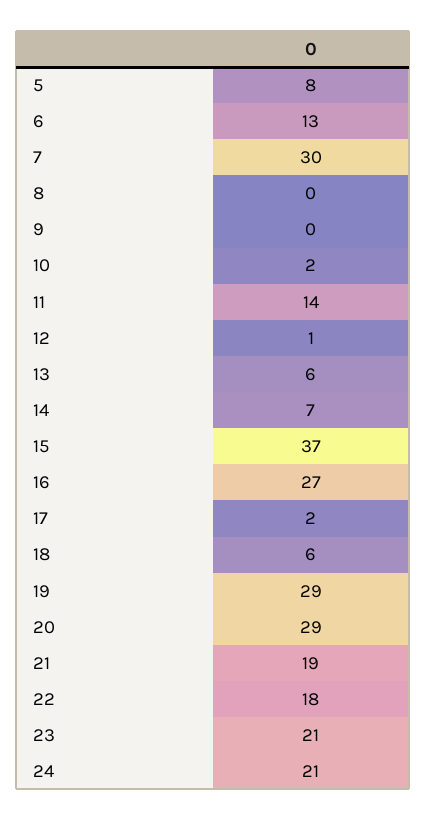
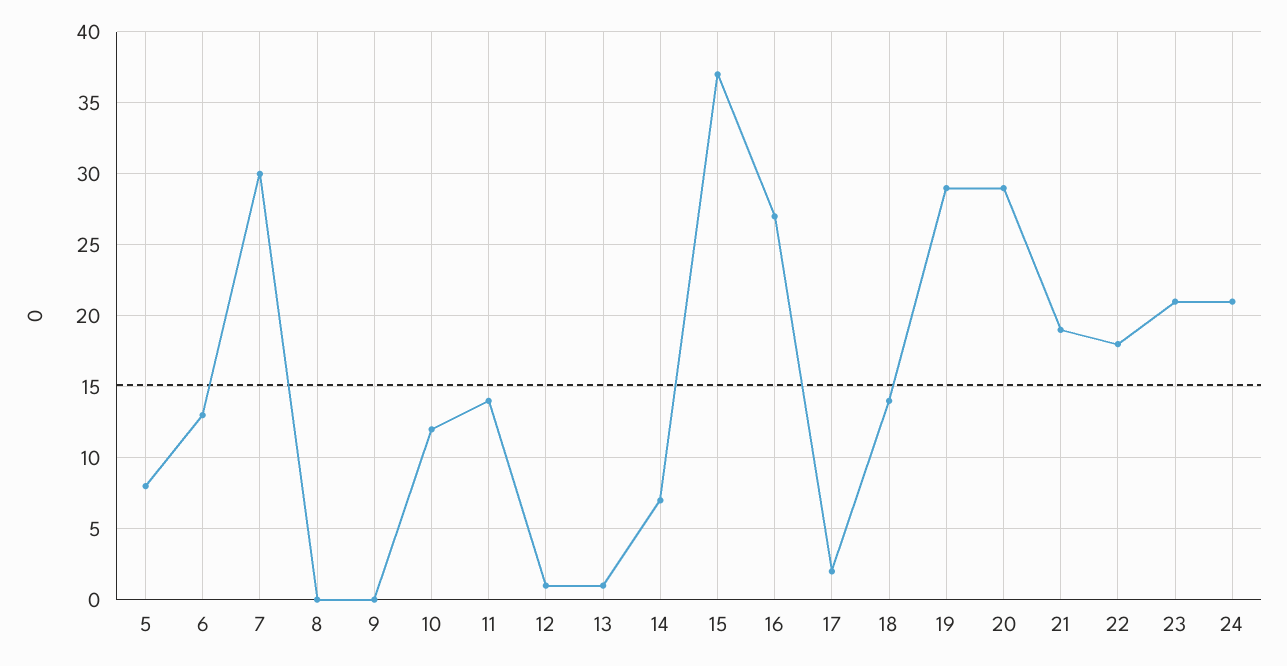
10: 2 -> 12
13: 6 -> 1
18: 6 -> 14

